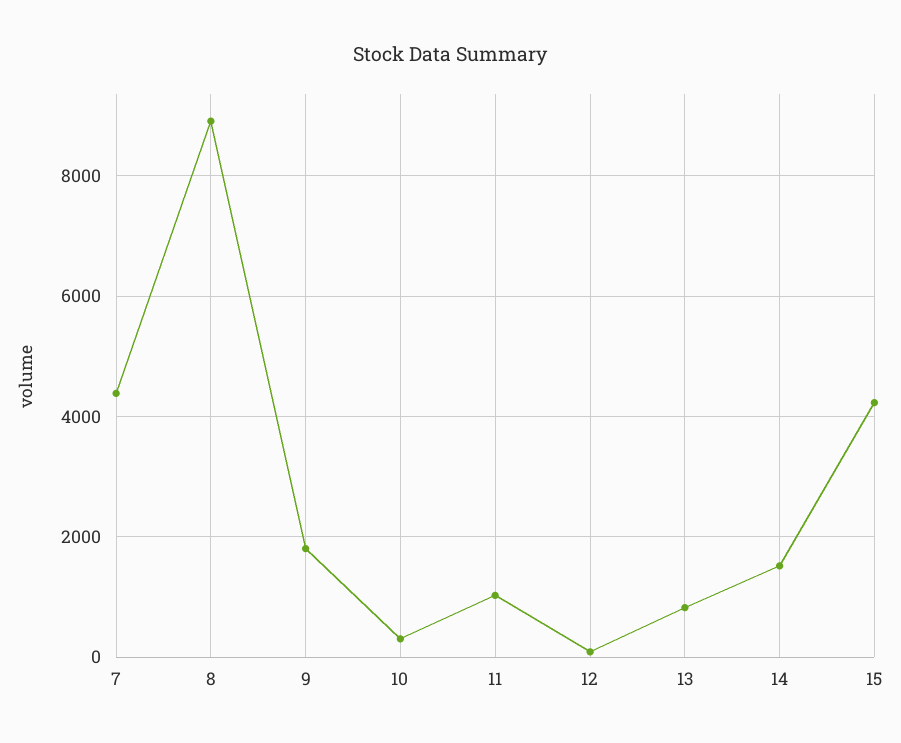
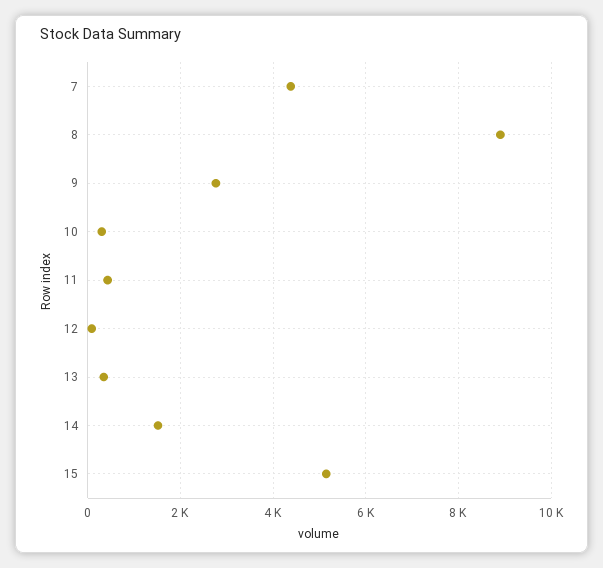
9: 1800 -> 2800
11: 1000 -> 400
13: 800 -> 400
15: 4200 -> 5200

